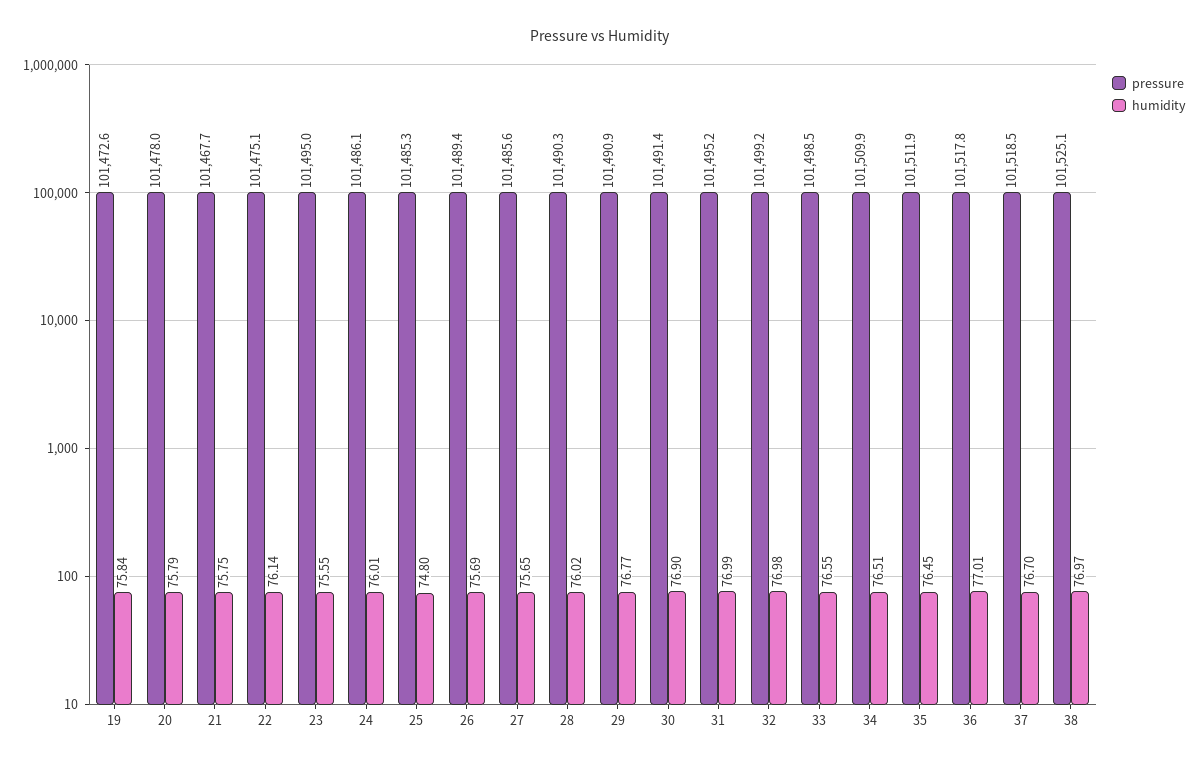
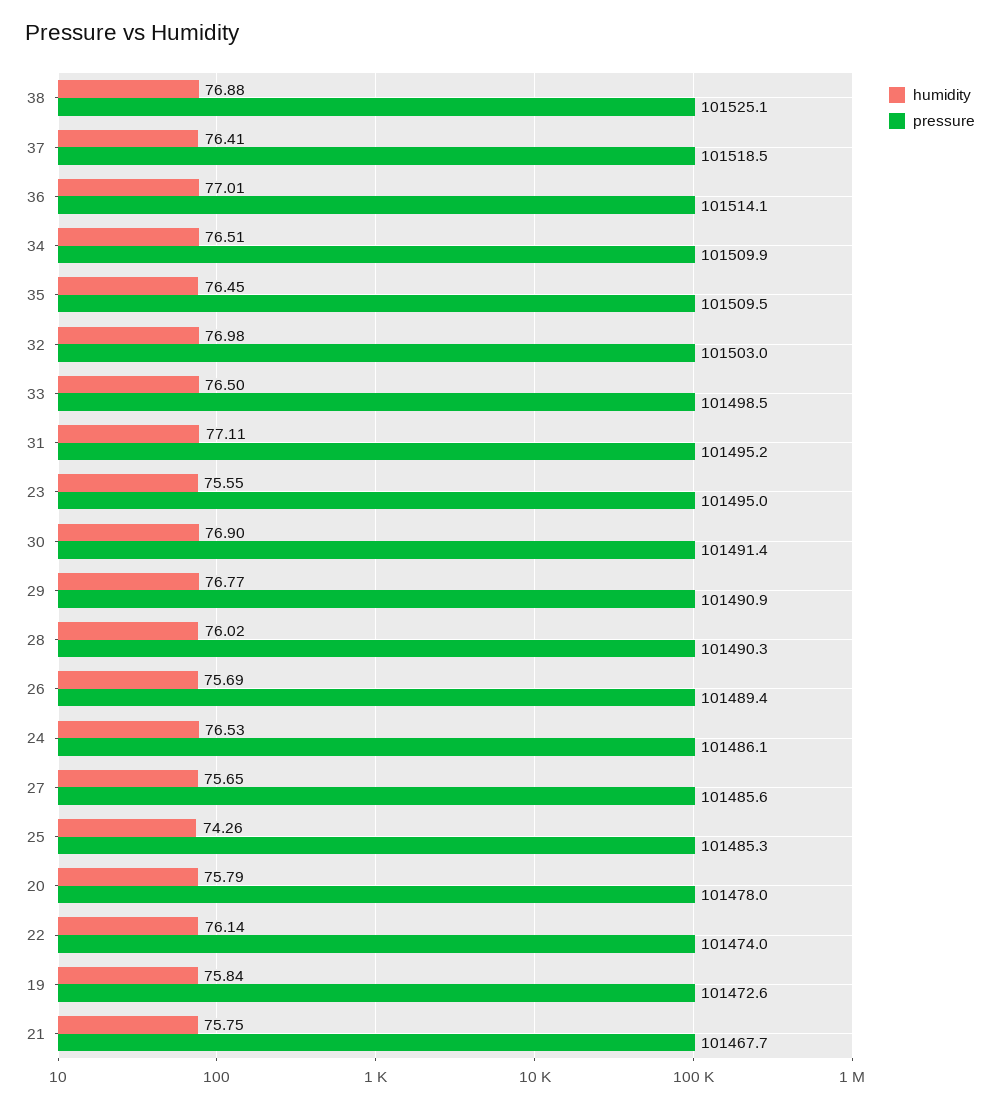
pressure, 22: 101475.1 -> 101474
humidity, 24: 76.01 -> 76.53
humidity, 25: 74.8 -> 74.26
humidity, 31: 76.99 -> 77.11
pressure, 32: 101499.2 -> 101503
humidity, 33: 76.55 -> 76.5
pressure, 35: 101511.9 -> 101509.5
pressure, 36: 101517.8 -> 101514.1
humidity, 37: 76.7 -> 76.41
humidity, 38: 76.97 -> 76.88

